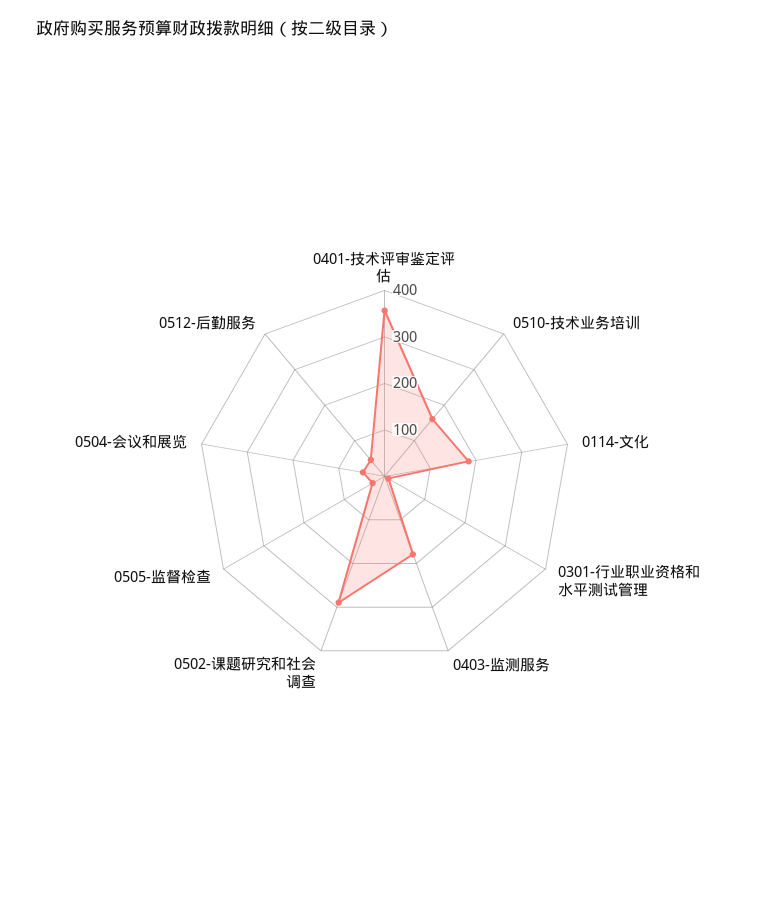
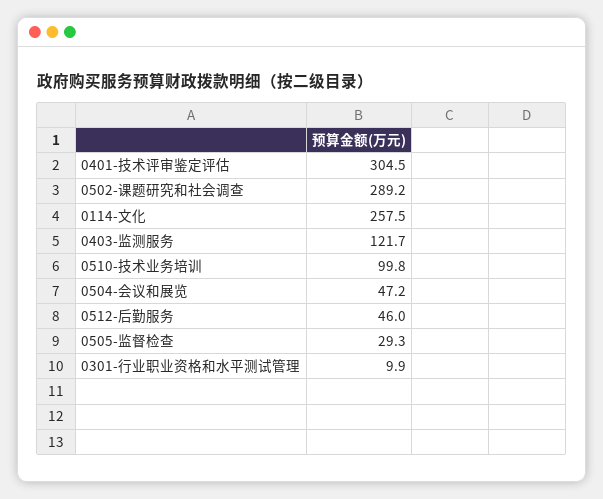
0401-技术评审鉴定评估: 360 -> 304.5
0510-技术业务培训: 160 -> 99.8
0114-文化: 180 -> 257.5
0403-监测服务: 180 -> 121.7

